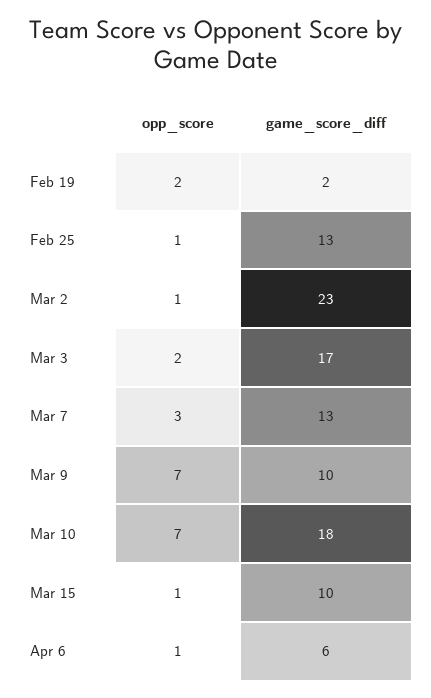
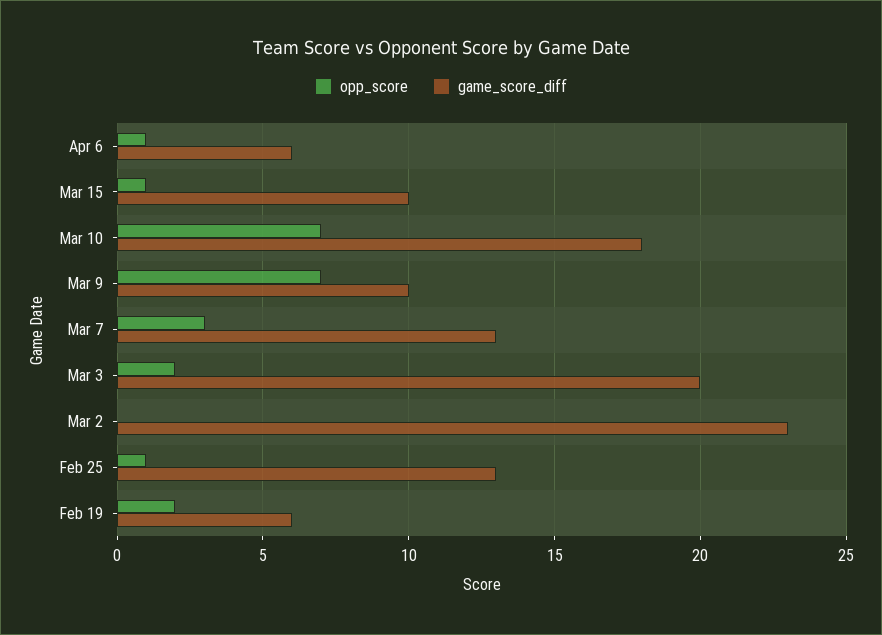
game_score_diff, Feb 19: 2 -> 6
opp_score, Mar 2: 1 -> 0
game_score_diff, Mar 3: 17 -> 20

